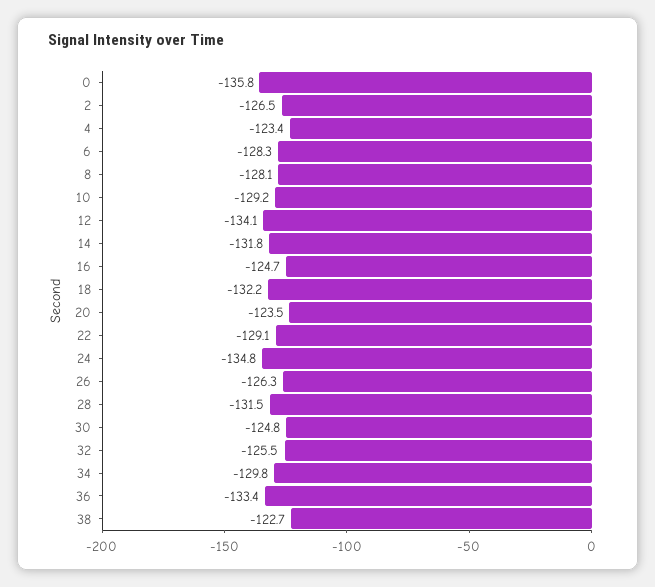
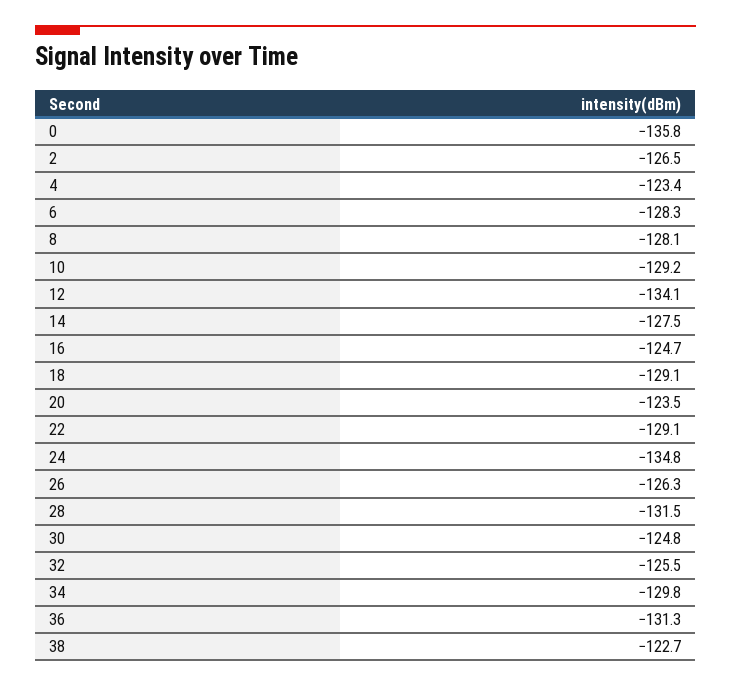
14: -131.8 -> -127.5
18: -132.2 -> -129.1
36: -133.4 -> -131.3

